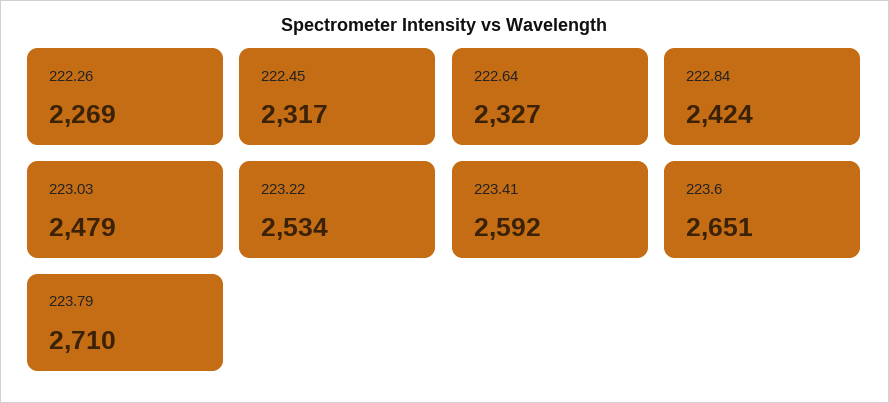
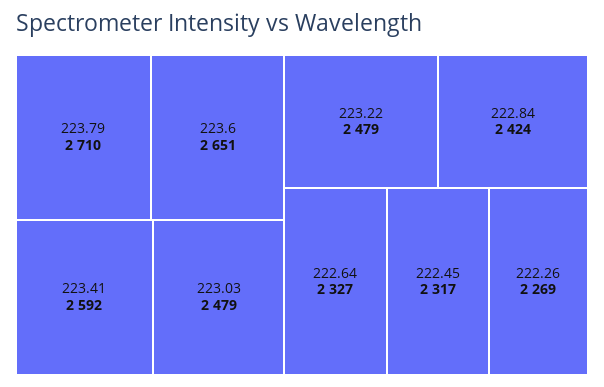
223.22: 2534 -> 2479

